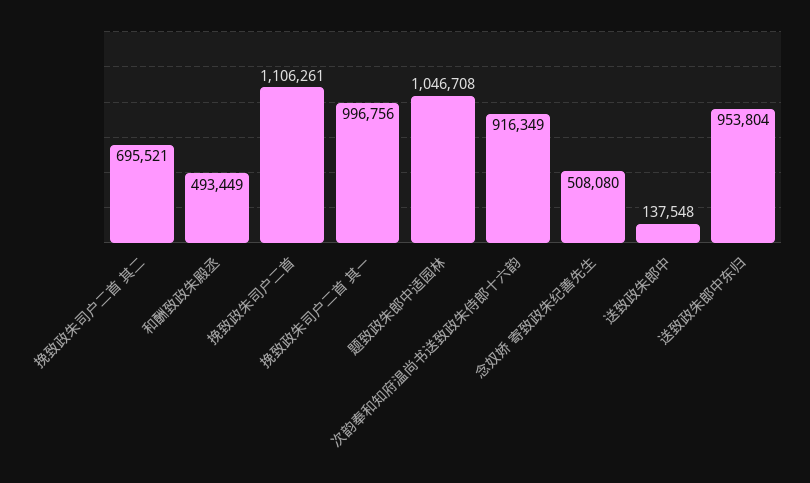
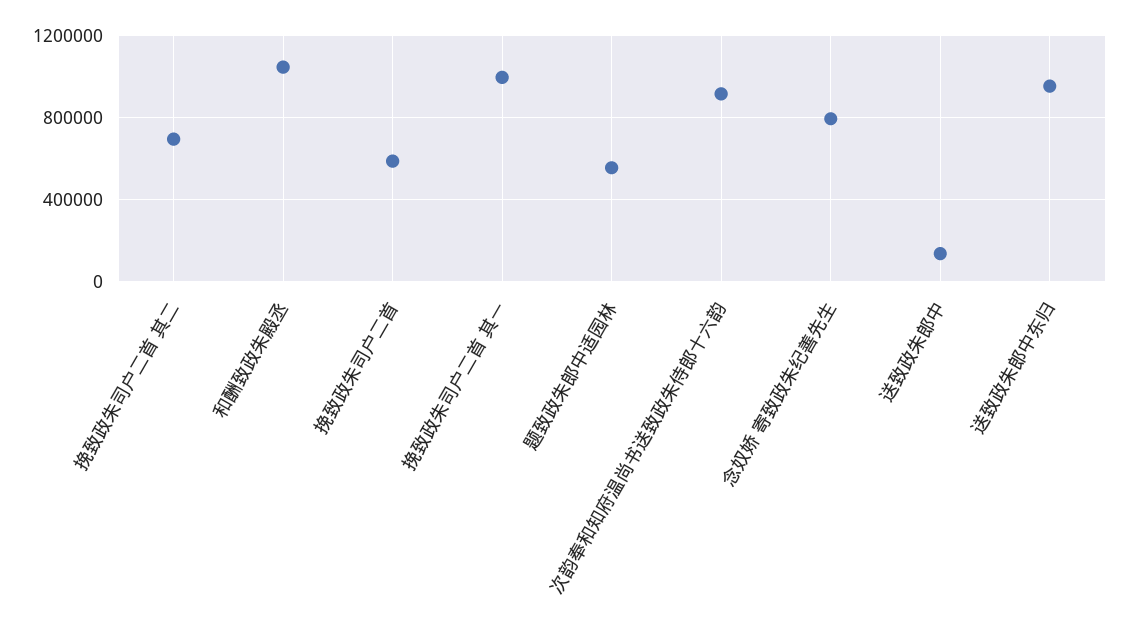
和酬致政朱殿丞: 493449 -> 1050000
挽致政朱司户二首: 1106261 -> 600000
题致政朱郎中适园林: 1046708 -> 550000
念奴娇 寄致政朱纪善先生: 508080 -> 800000

